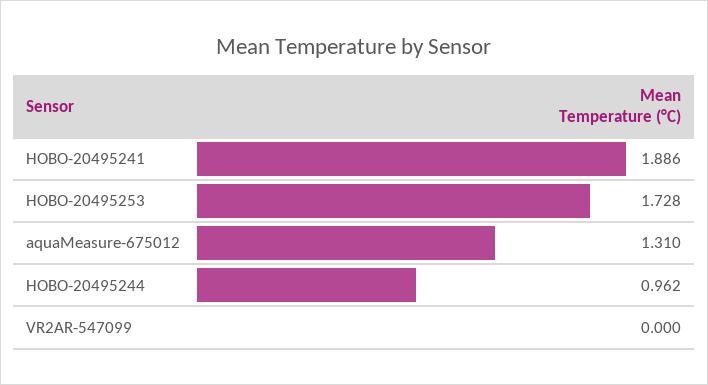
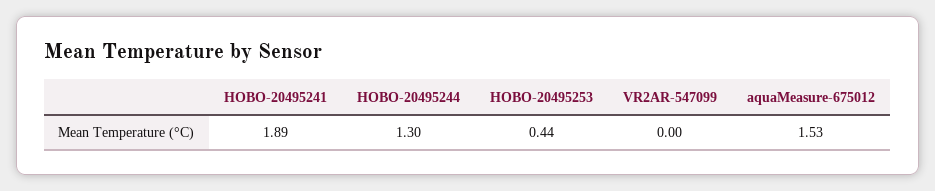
HOBO-20495253: 1.728 -> 0.44
aquaMeasure-675012: 1.31 -> 1.53
HOBO-20495244: 0.962 -> 1.3

